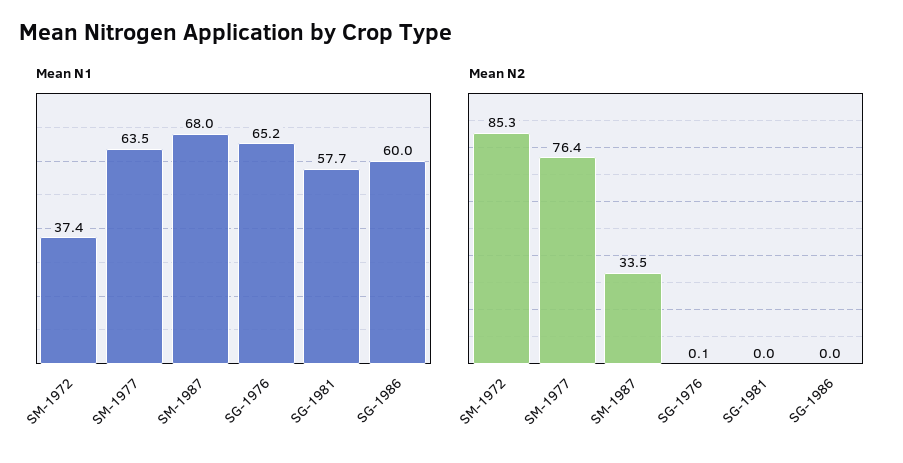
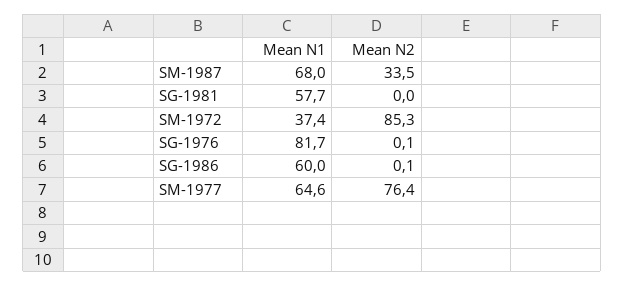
Mean N1, SM-1977: 63.5 -> 64.6
Mean N1, SG-1976: 65.2 -> 81.7
Mean N2, SG-1986: 0 -> 0.1

